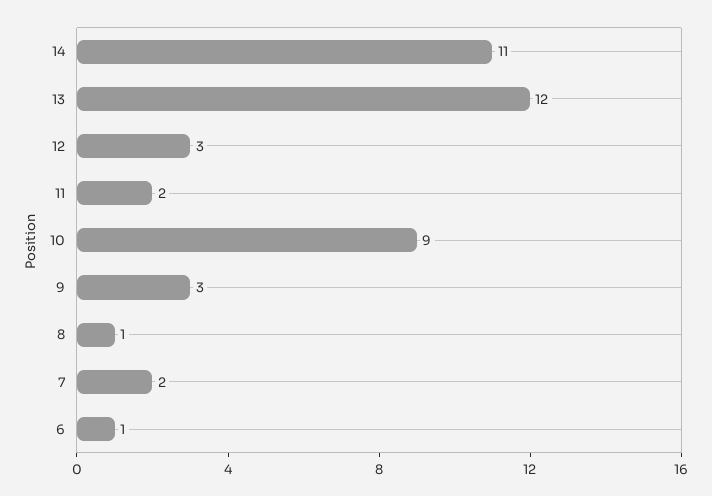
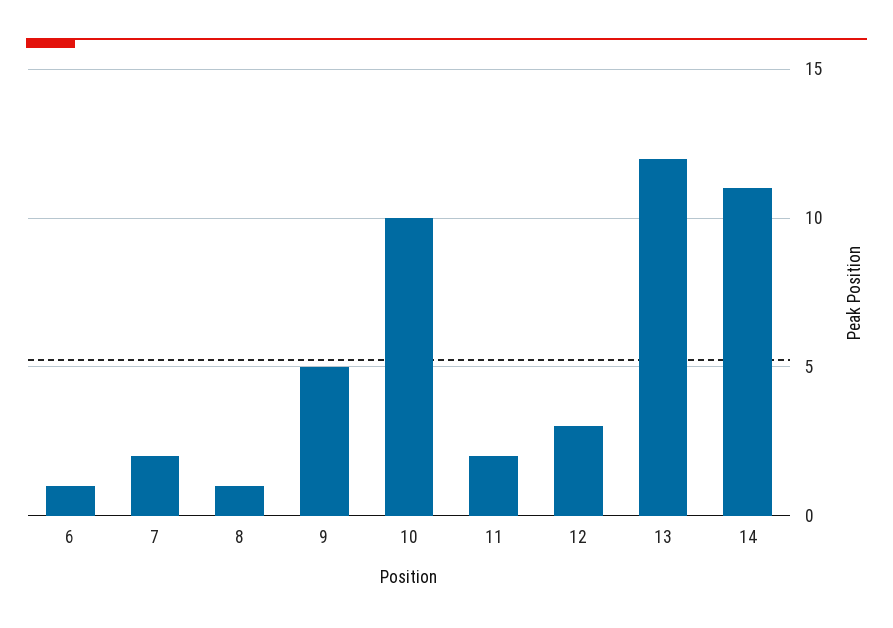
10: 9 -> 10
9: 3 -> 5

